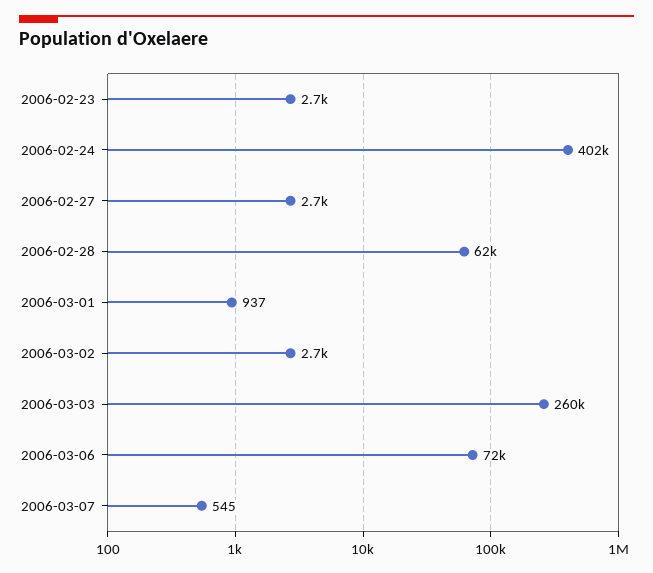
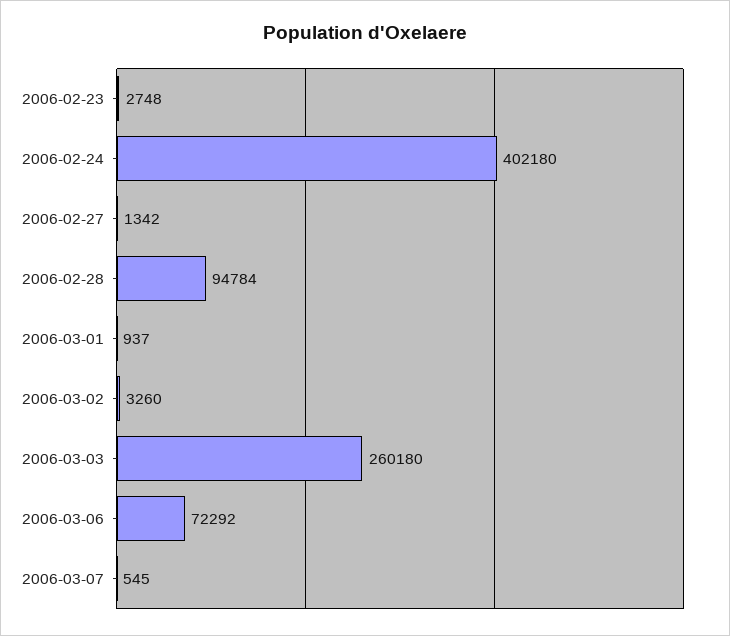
2006-02-27: 2700 -> 1342
2006-02-28: 62000 -> 94784
2006-03-02: 2700 -> 3260

